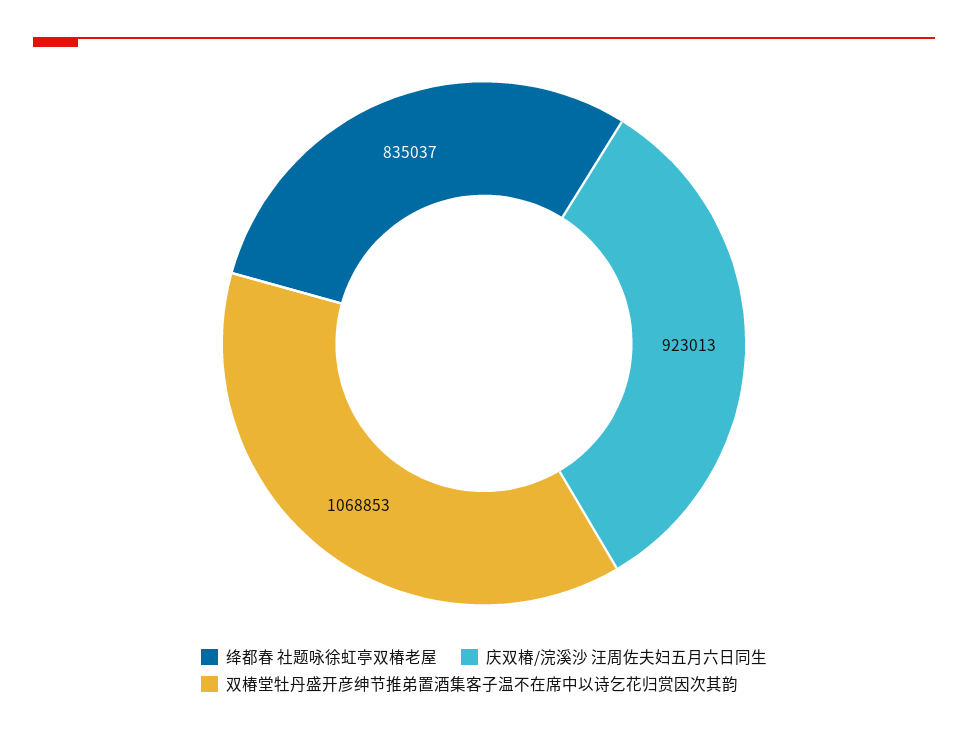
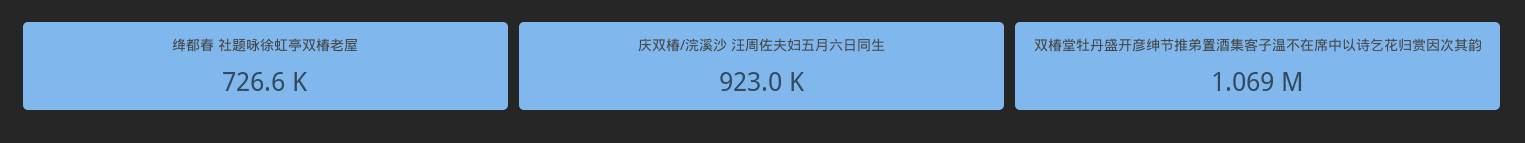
绛都春 社题咏徐虹亭双椿老屋: 835037 -> 726600

